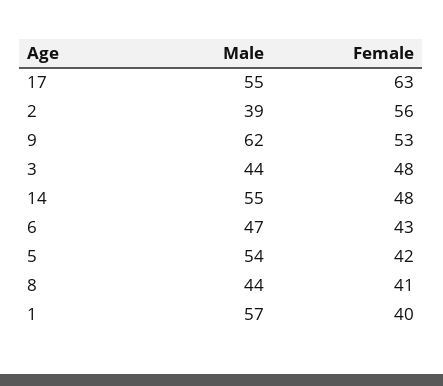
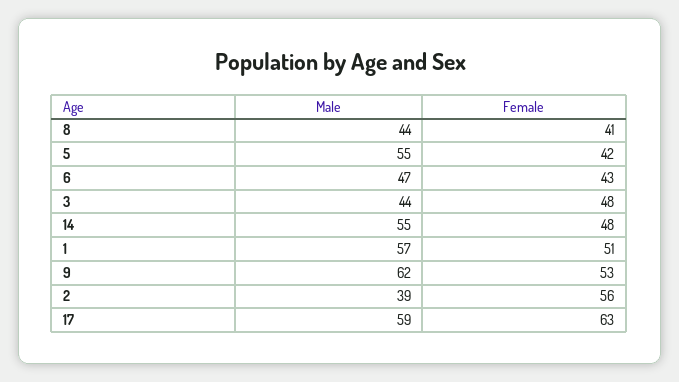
Male, 17: 55 -> 59
Male, 5: 54 -> 55
Female, 1: 40 -> 51

